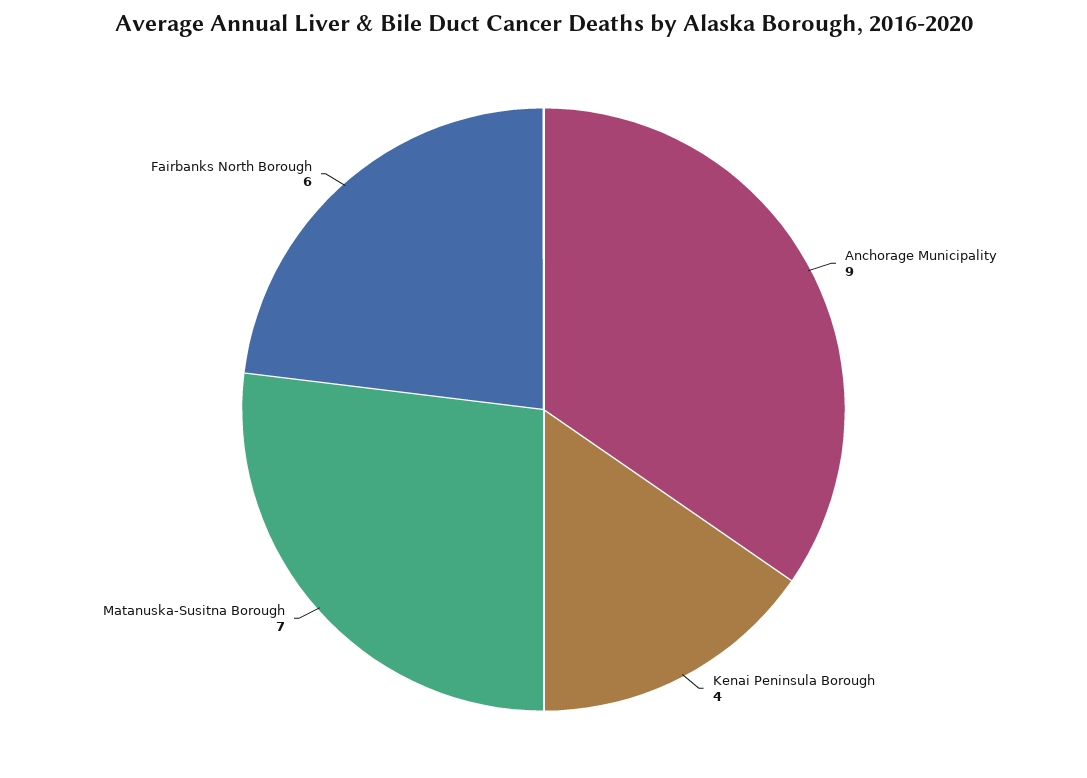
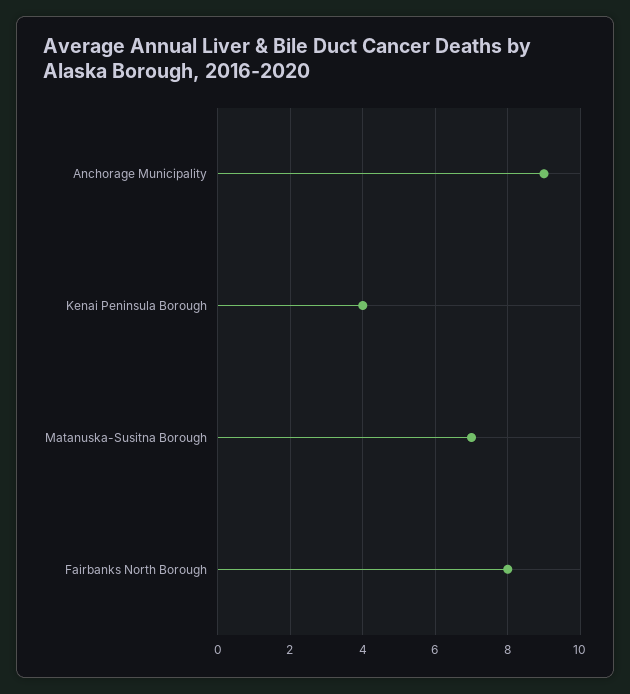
Fairbanks North Borough: 6 -> 8

